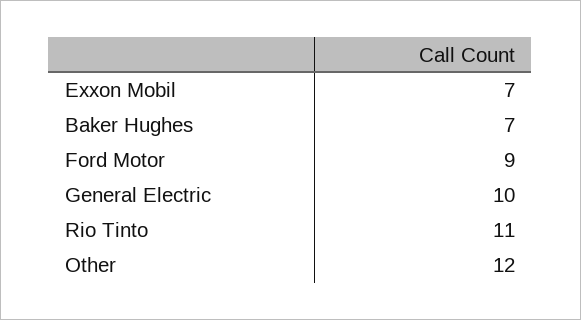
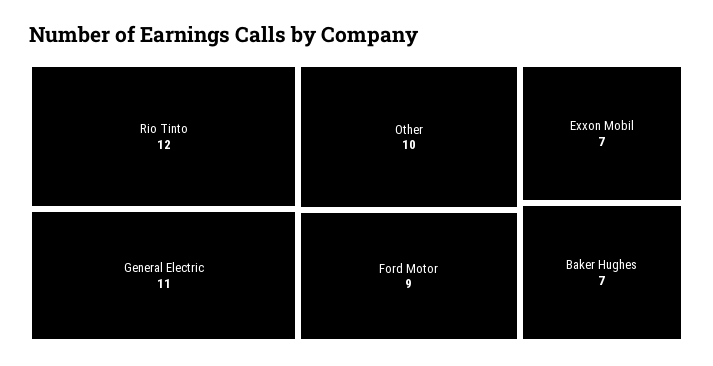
General Electric: 10 -> 11
Rio Tinto: 11 -> 12
Other: 12 -> 10

